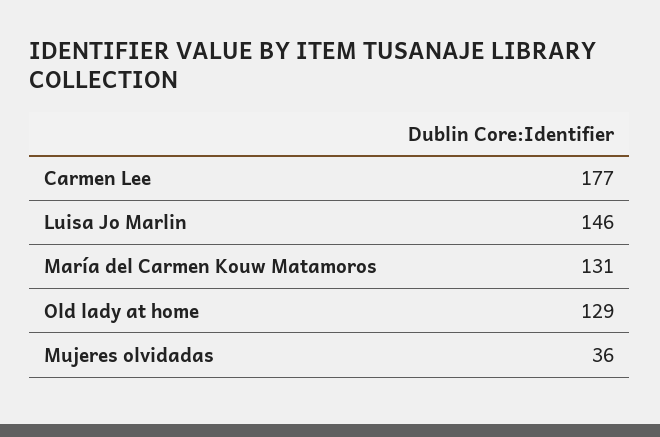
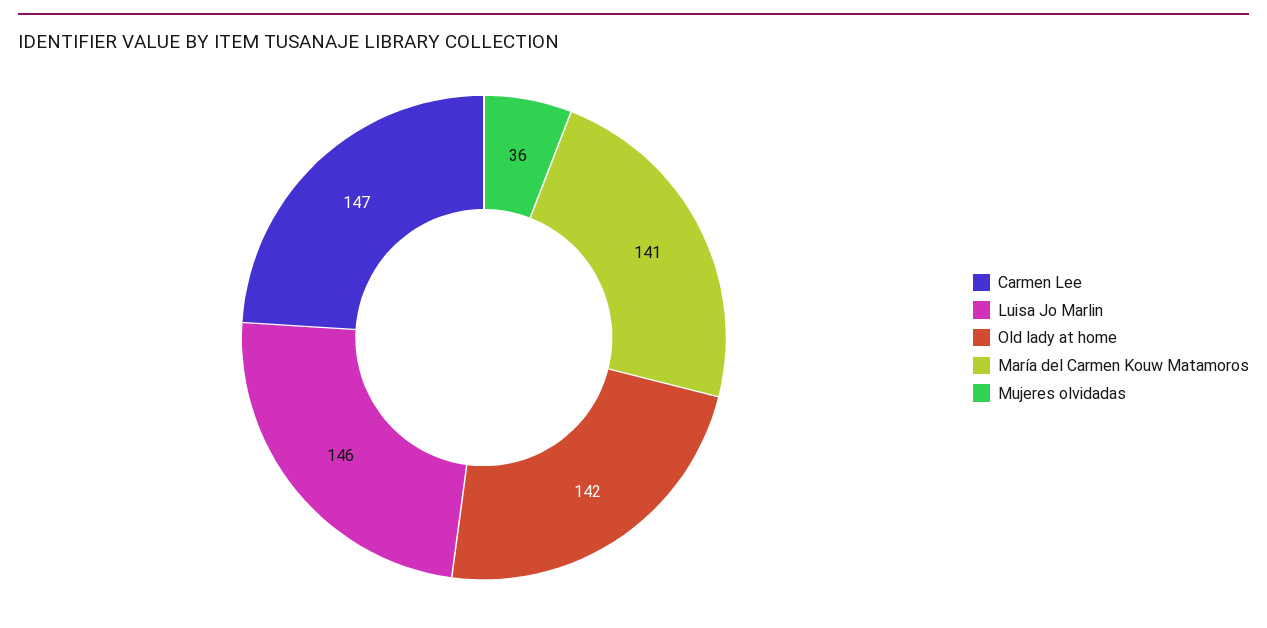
Carmen Lee: 177 -> 147
María del Carmen Kouw Matamoros: 131 -> 141
Old lady at home: 129 -> 142

